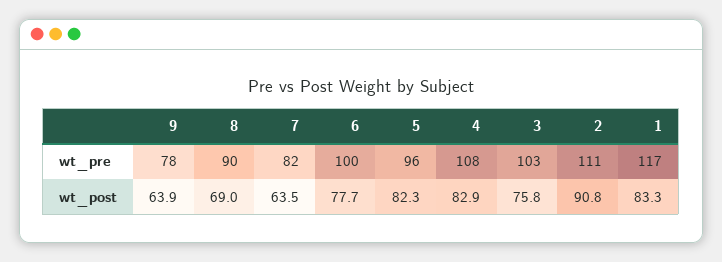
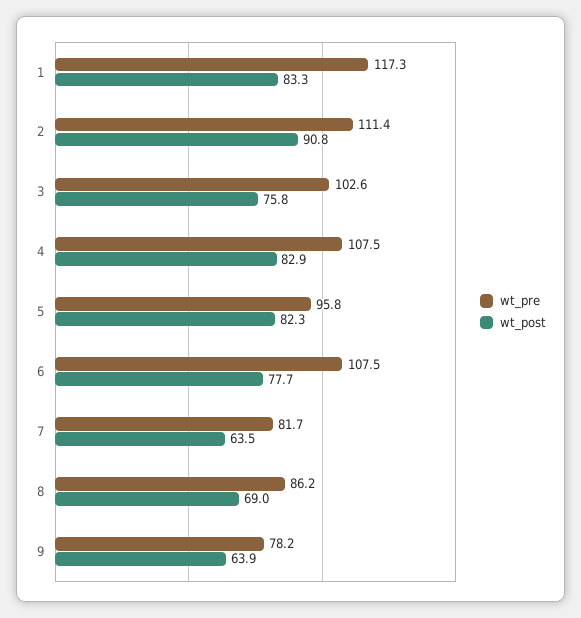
wt_pre, 8: 90 -> 86.2
wt_pre, 6: 100 -> 107.5

